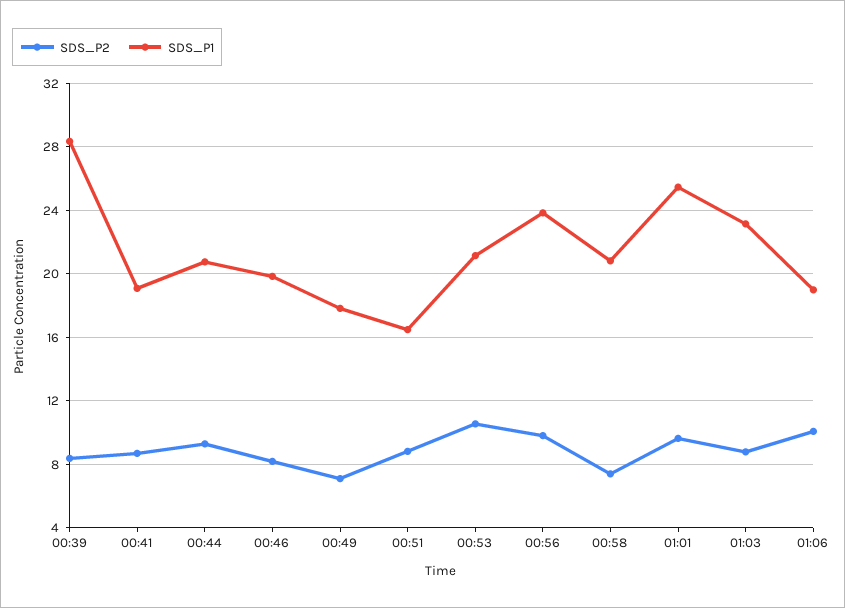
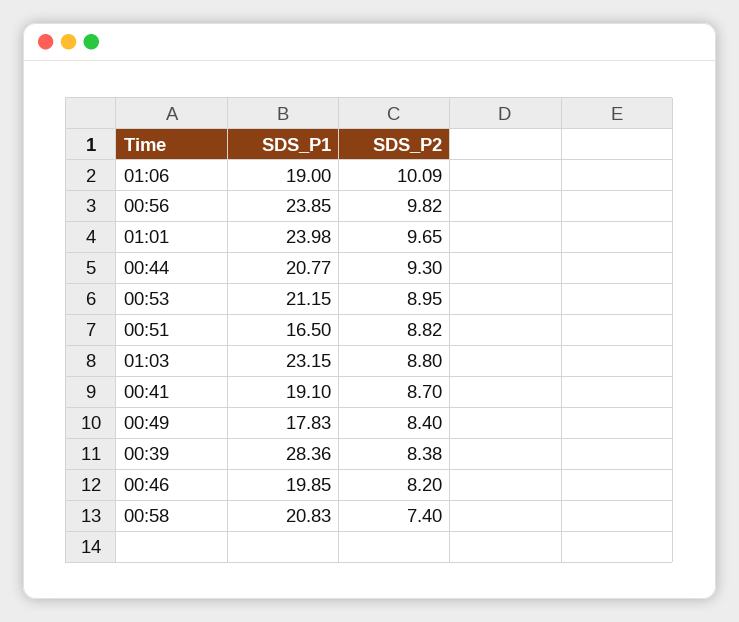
SDS_P2, 00:49: 7 -> 8.4
SDS_P2, 00:53: 10.5 -> 8.95
SDS_P1, 01:01: 25.5 -> 23.98

